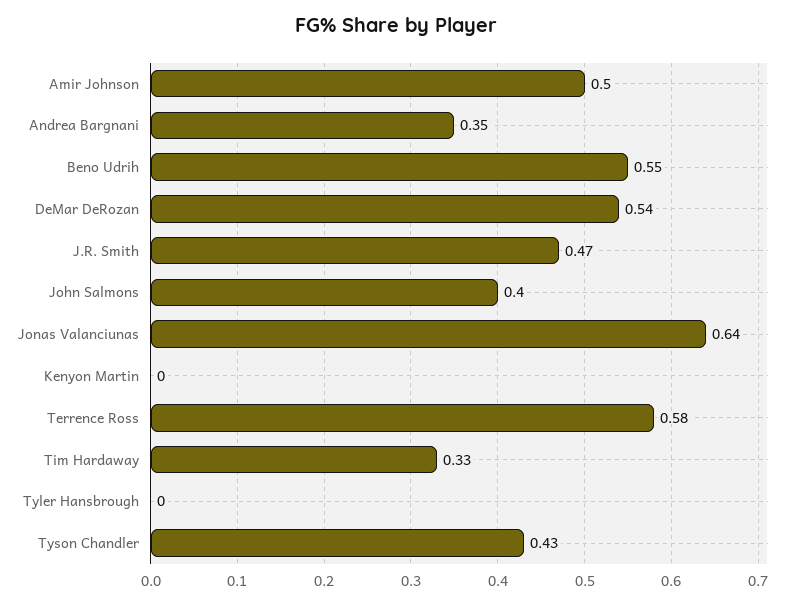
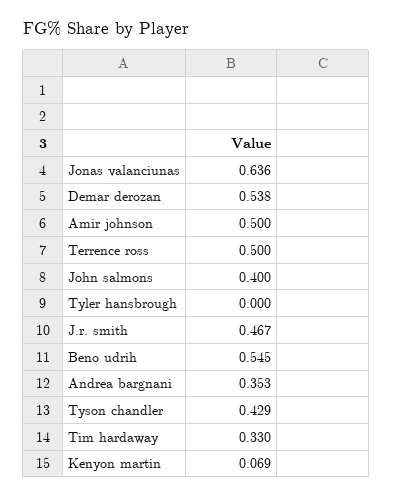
Kenyon Martin: 0 -> 0.069
Terrence Ross: 0.58 -> 0.5

